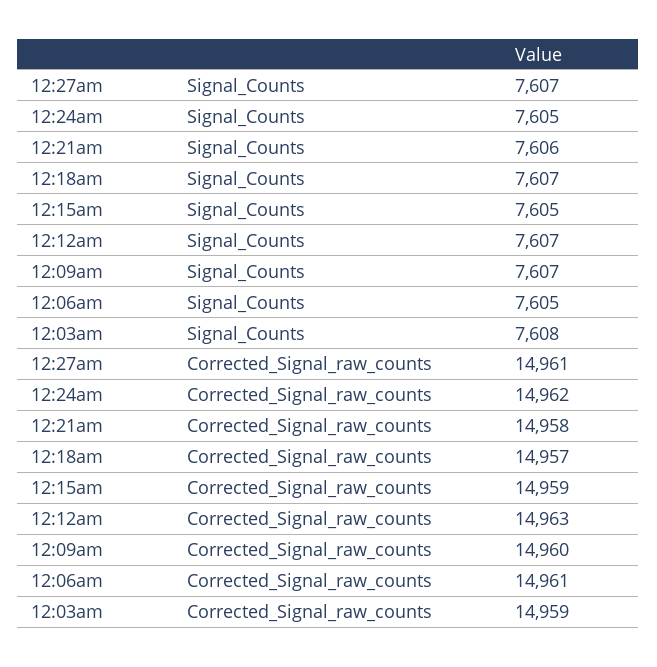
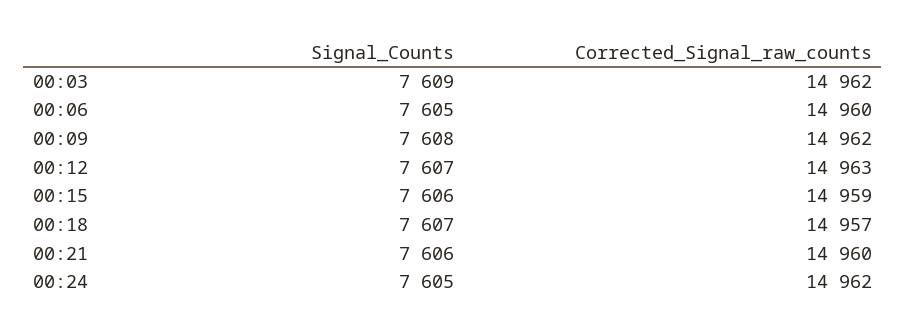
12:27am, Signal_Counts: 7607 -> none
12:15am, Signal_Counts: 7605 -> 7606
12:09am, Signal_Counts: 7607 -> 7608
12:03am, Signal_Counts: 7608 -> 7609
12:27am, Corrected_Signal_raw_counts: 14961 -> none
12:21am, Corrected_Signal_raw_counts: 14958 -> 14960
12:09am, Corrected_Signal_raw_counts: 14960 -> 14962
12:06am, Corrected_Signal_raw_counts: 14961 -> 14960
12:03am, Corrected_Signal_raw_counts: 14959 -> 14962

